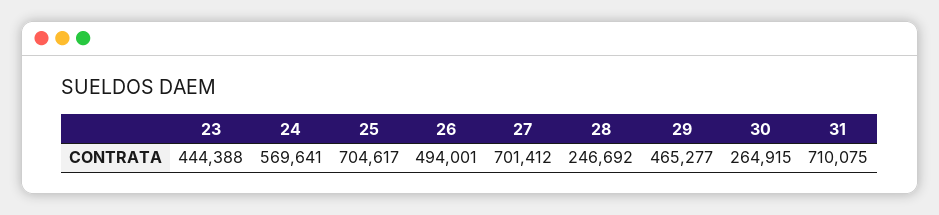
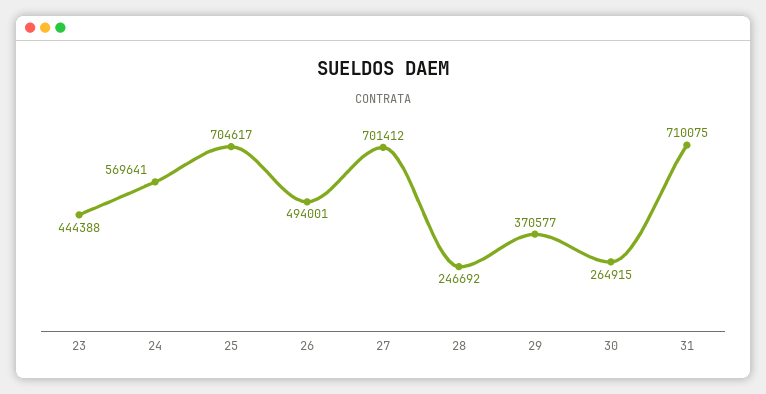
29: 465277 -> 370577

